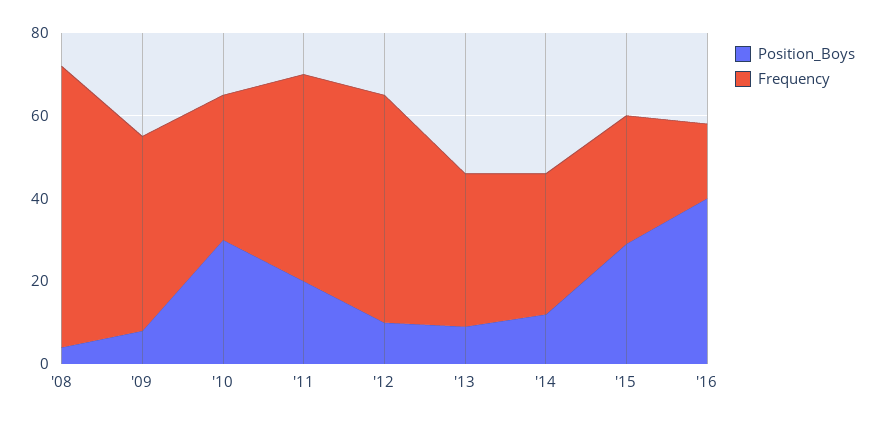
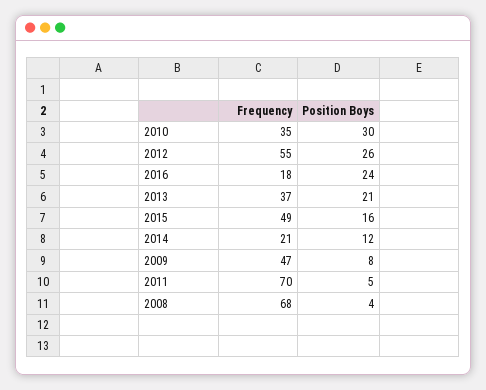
Position_Boys, '11: 20 -> 5
Frequency, '11: 50 -> 70
Position_Boys, '12: 10 -> 26
Position_Boys, '13: 10 -> 21
Frequency, '14: 35 -> 21
Position_Boys, '15: 30 -> 16
Frequency, '15: 30 -> 49
Position_Boys, '16: 40 -> 24

